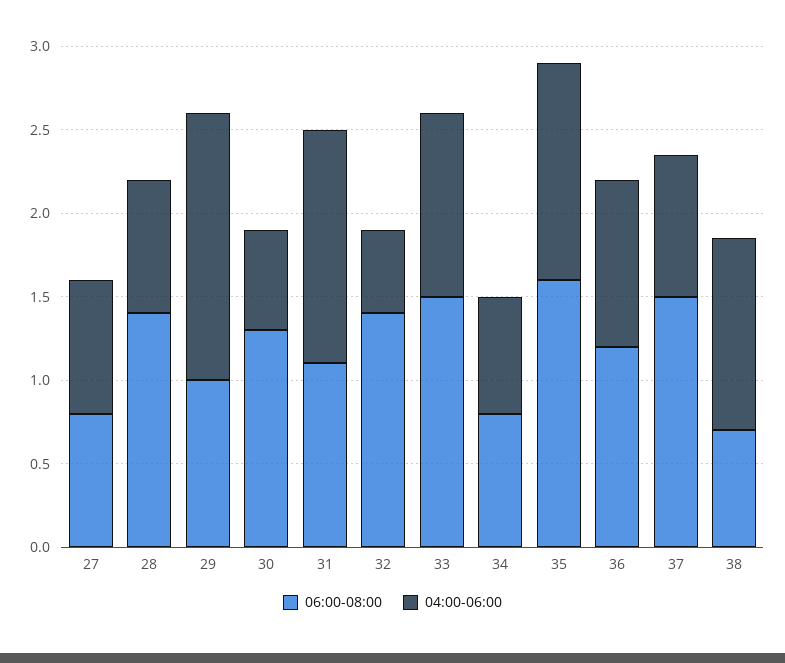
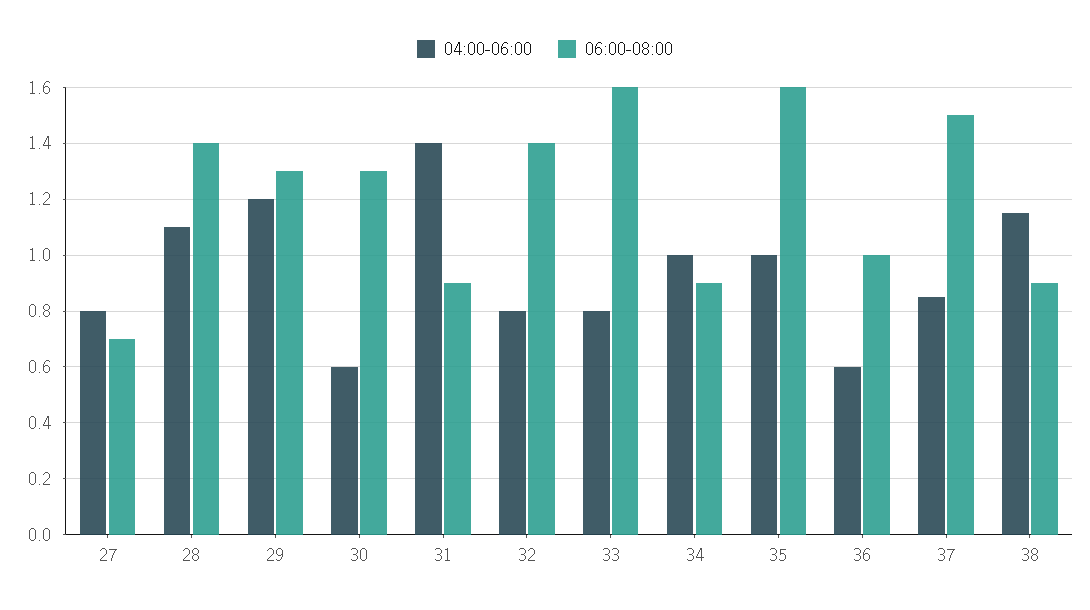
06:00-08:00, 27: 0.8 -> 0.7
04:00-06:00, 28: 0.8 -> 1.1
06:00-08:00, 29: 1 -> 1.3
04:00-06:00, 29: 1.6 -> 1.2
06:00-08:00, 31: 1.1 -> 0.9
04:00-06:00, 32: 0.5 -> 0.8
06:00-08:00, 33: 1.5 -> 1.6
04:00-06:00, 33: 1.1 -> 0.8
06:00-08:00, 34: 0.8 -> 0.9
04:00-06:00, 34: 0.7 -> 1
04:00-06:00, 35: 1.3 -> 1
06:00-08:00, 36: 1.2 -> 1
04:00-06:00, 36: 1 -> 0.6
06:00-08:00, 38: 0.7 -> 0.9

